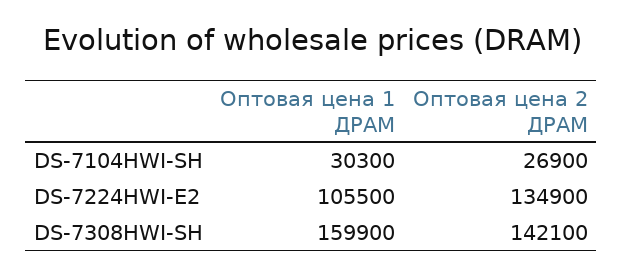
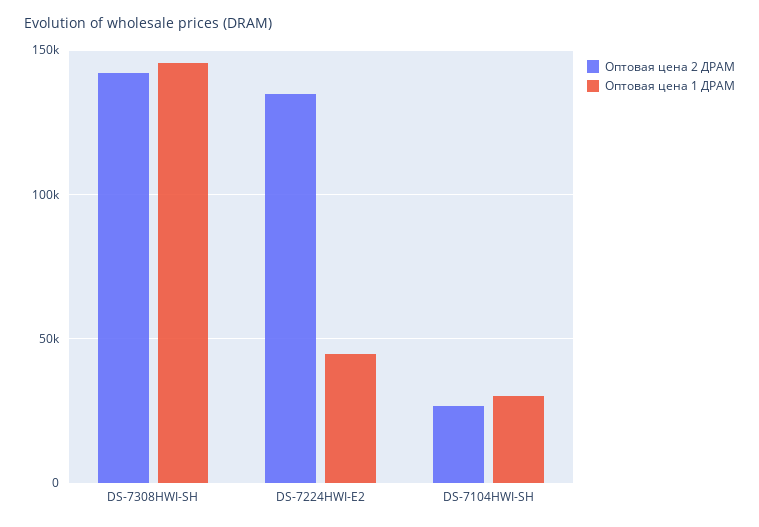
Оптовая цена 1 ДРАМ, DS-7224HWI-E2: 105500 -> 45000
Оптовая цена 1 ДРАМ, DS-7308HWI-SH: 159900 -> 145000

